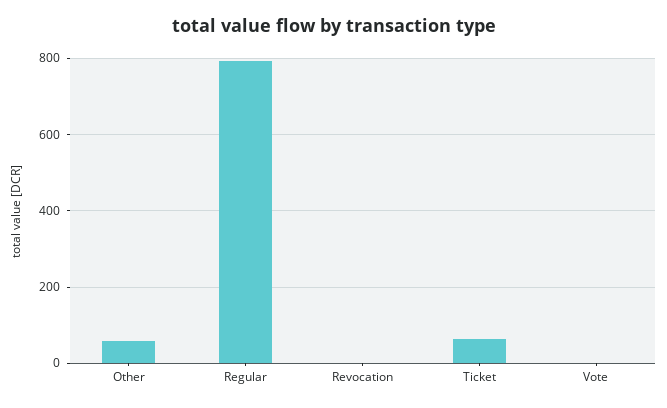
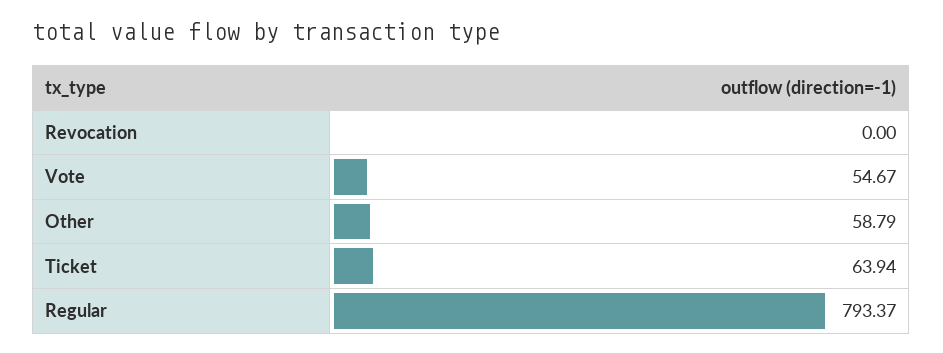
Vote: 0 -> 54.67

